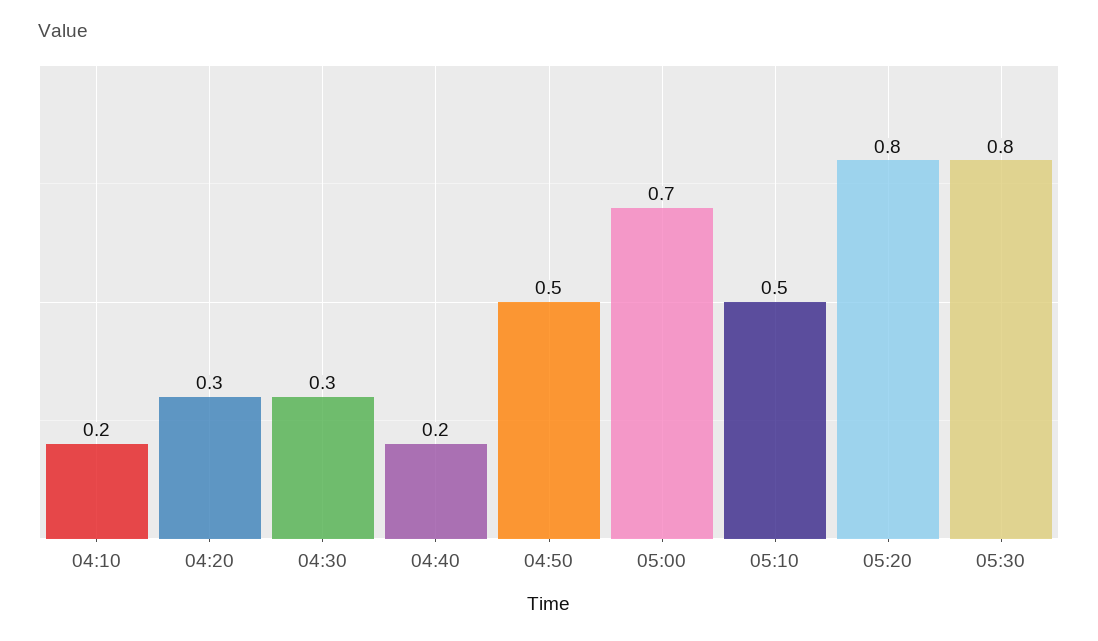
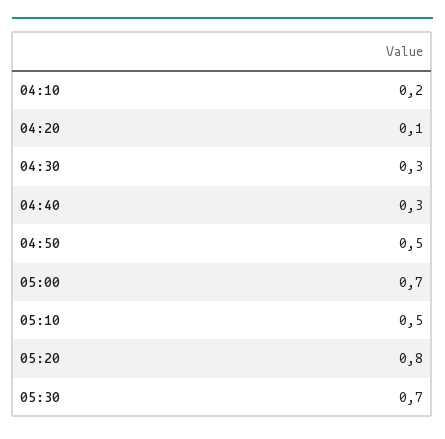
04:20: 0.3 -> 0.1
04:40: 0.2 -> 0.3
05:30: 0.8 -> 0.7

